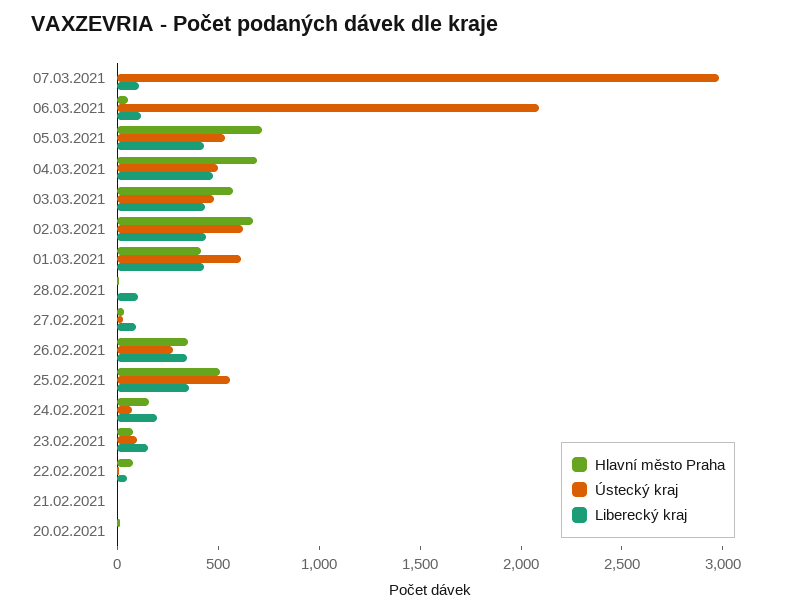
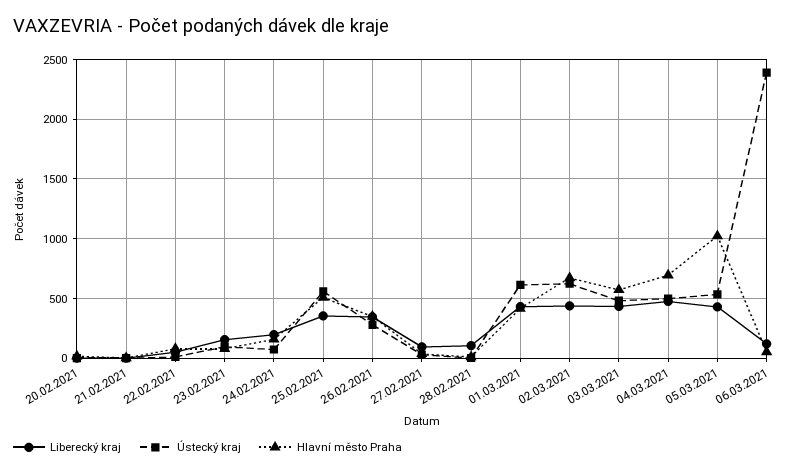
Hlavní město Praha, 07.03.2021: 0 -> none
Ústecký kraj, 07.03.2021: 3000 -> none
Liberecký kraj, 07.03.2021: 100 -> none
Ústecký kraj, 06.03.2021: 2100 -> 2400
Hlavní město Praha, 05.03.2021: 700 -> 1000

